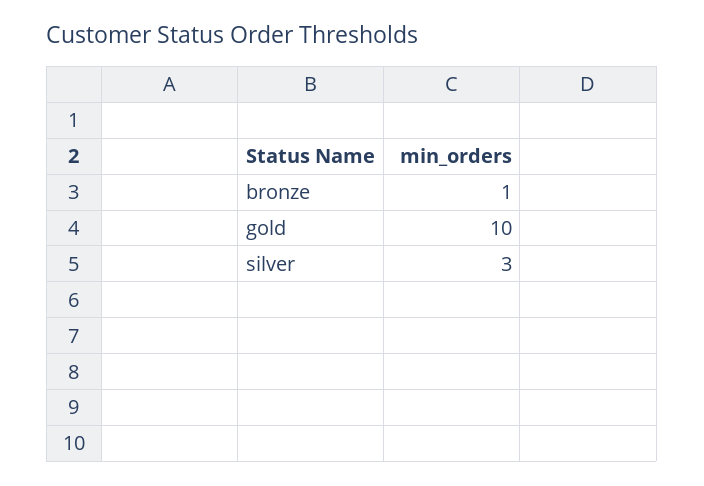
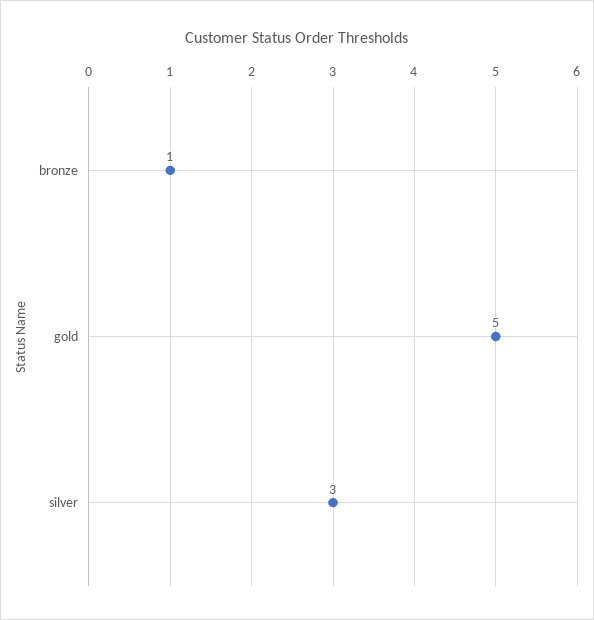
gold: 10 -> 5

